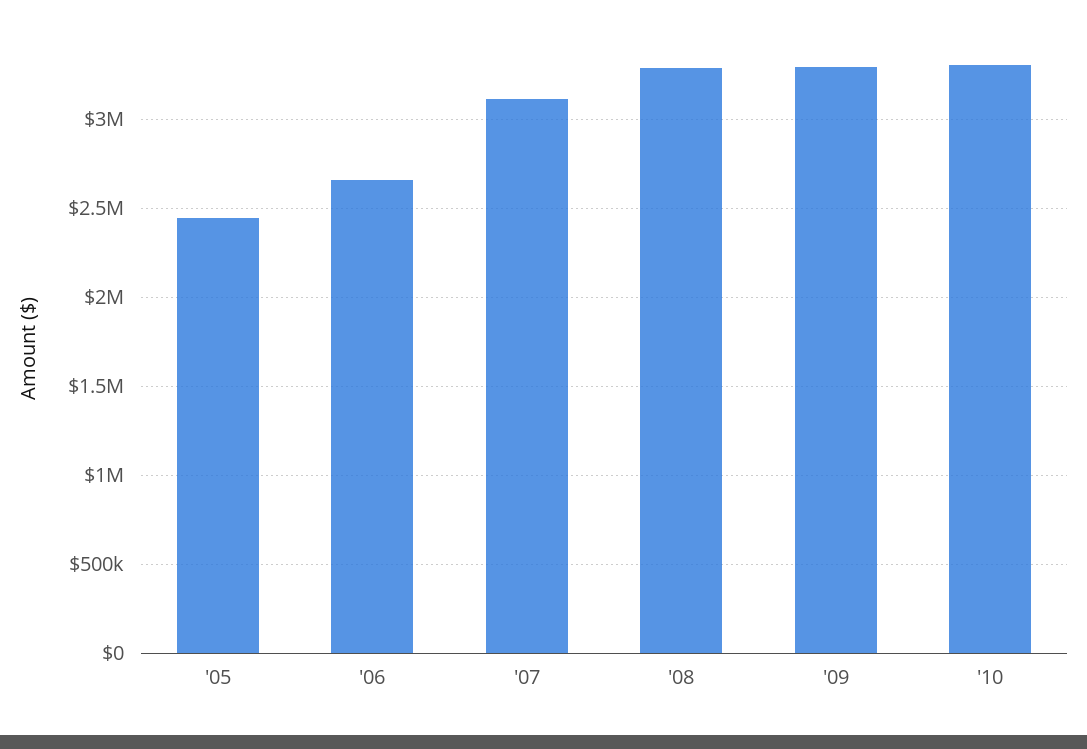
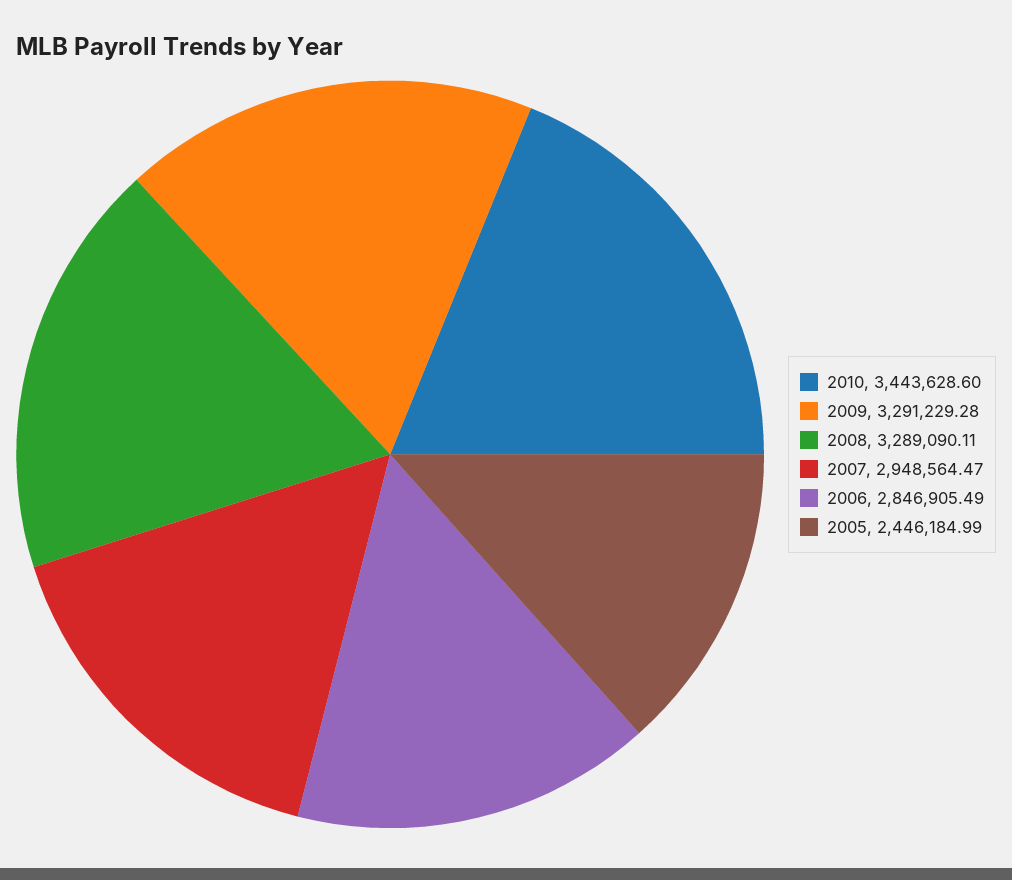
'06: 2650000 -> 2846905.49
'07: 3100000 -> 2948564.47
'10: 3300000 -> 3443628.6

